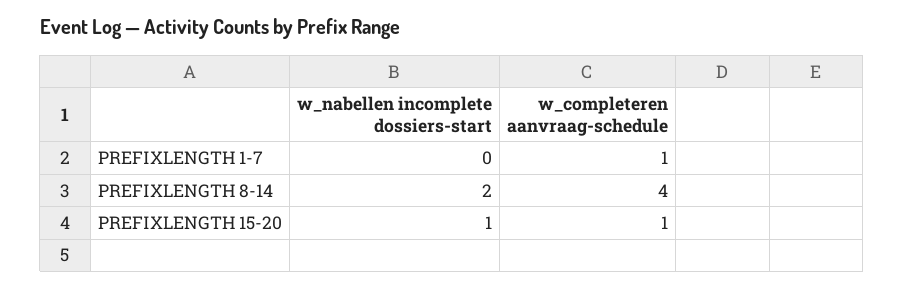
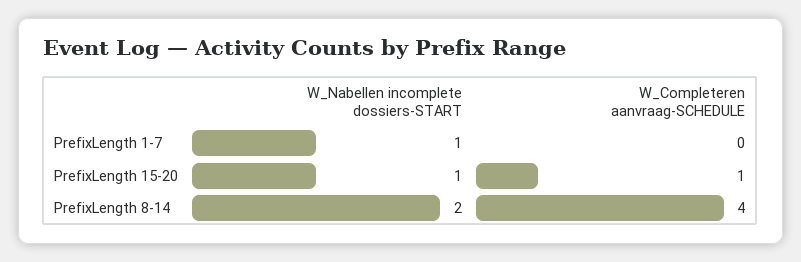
w_nabellen incomplete dossiers-start, PREFIXLENGTH 1-7: 0 -> 1
w_completeren aanvraag-schedule, PREFIXLENGTH 1-7: 1 -> 0

